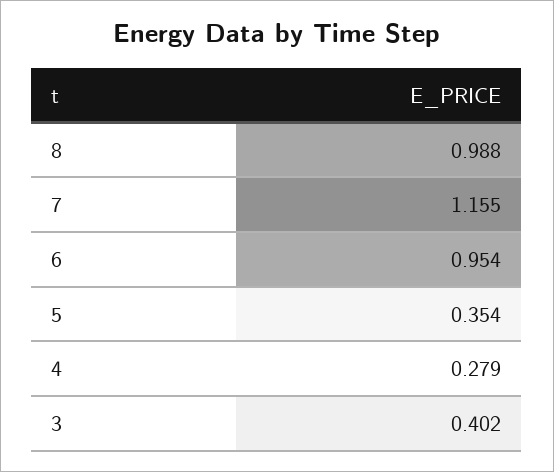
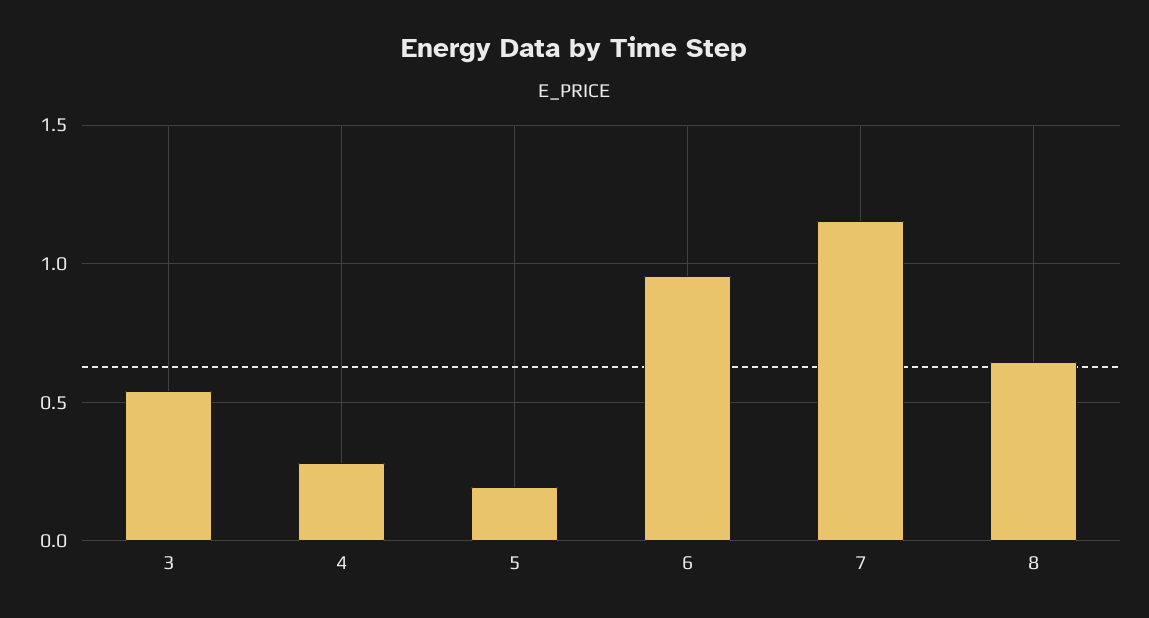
8: 0.988 -> 0.65
5: 0.354 -> 0.2
3: 0.402 -> 0.55

